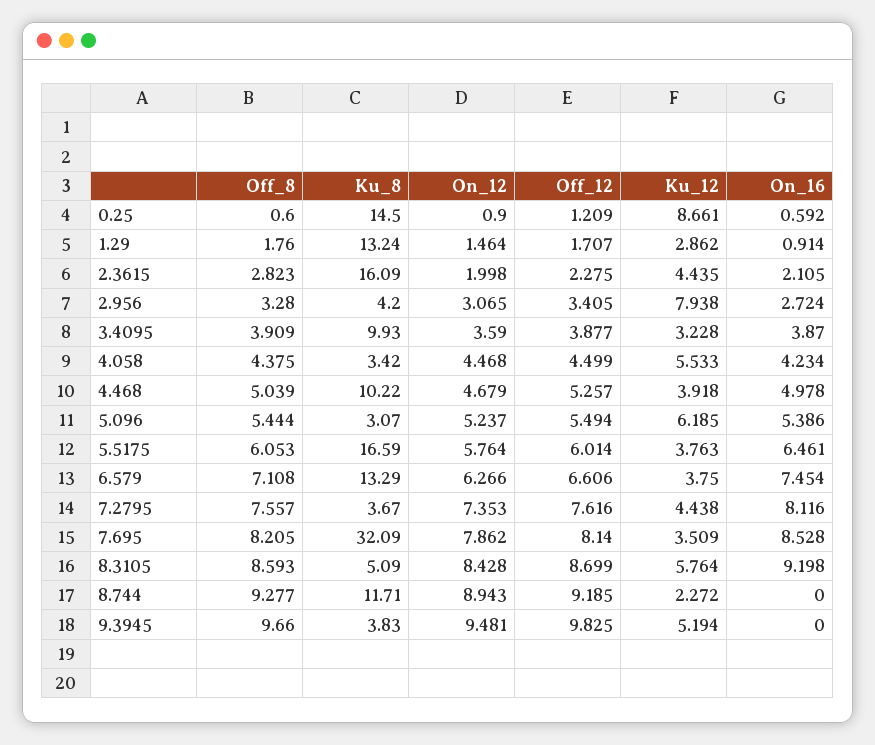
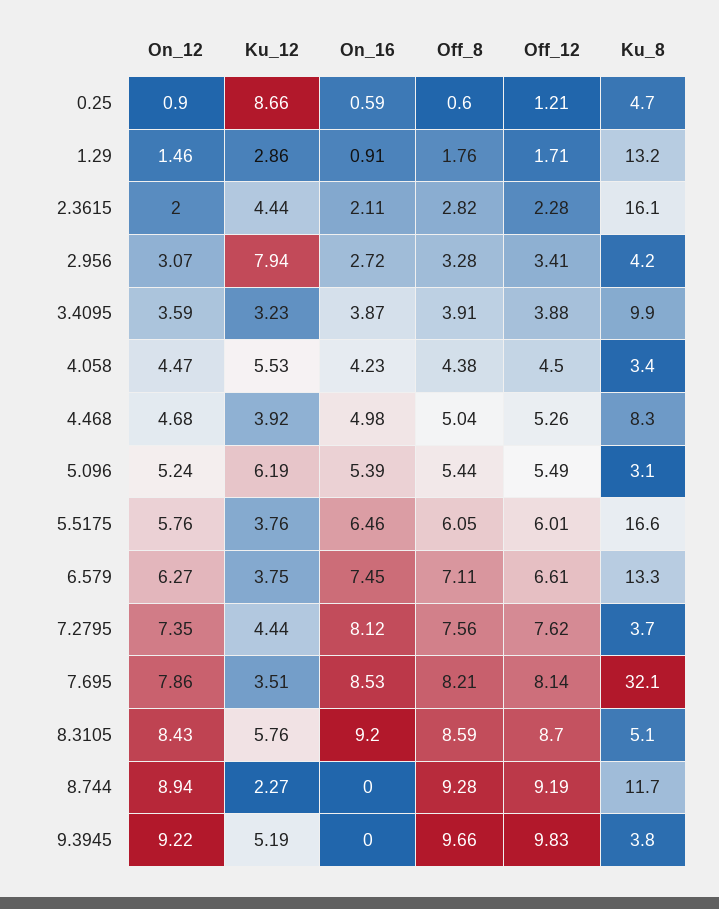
Ku_8, 0.25: 14.5 -> 4.7
Ku_8, 4.468: 10.22 -> 8.3
On_12, 9.3945: 9.481 -> 9.22

